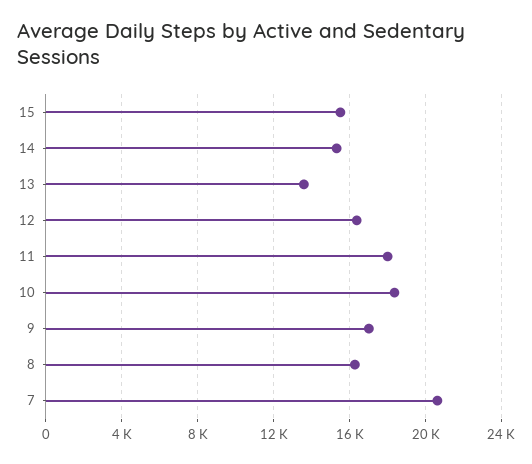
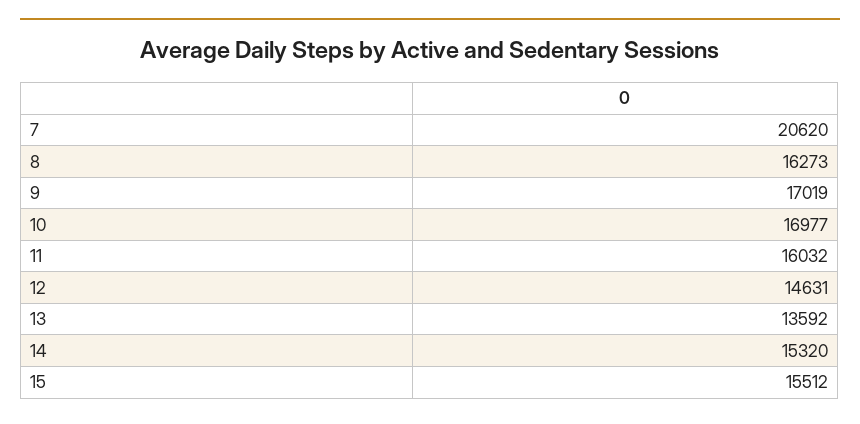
12: 16500 -> 14631
11: 18000 -> 16032
10: 18500 -> 16977

